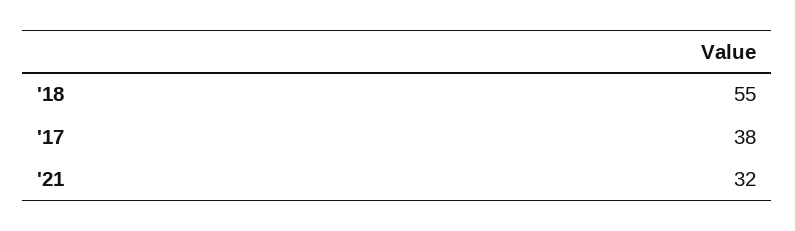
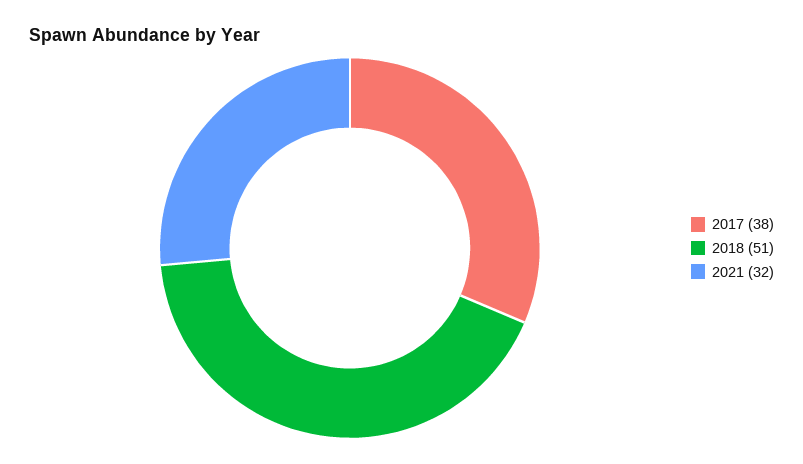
'18: 55 -> 51

